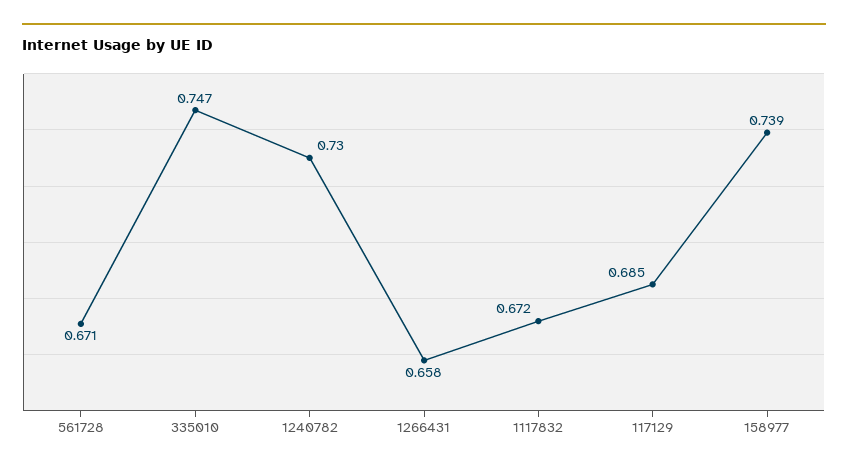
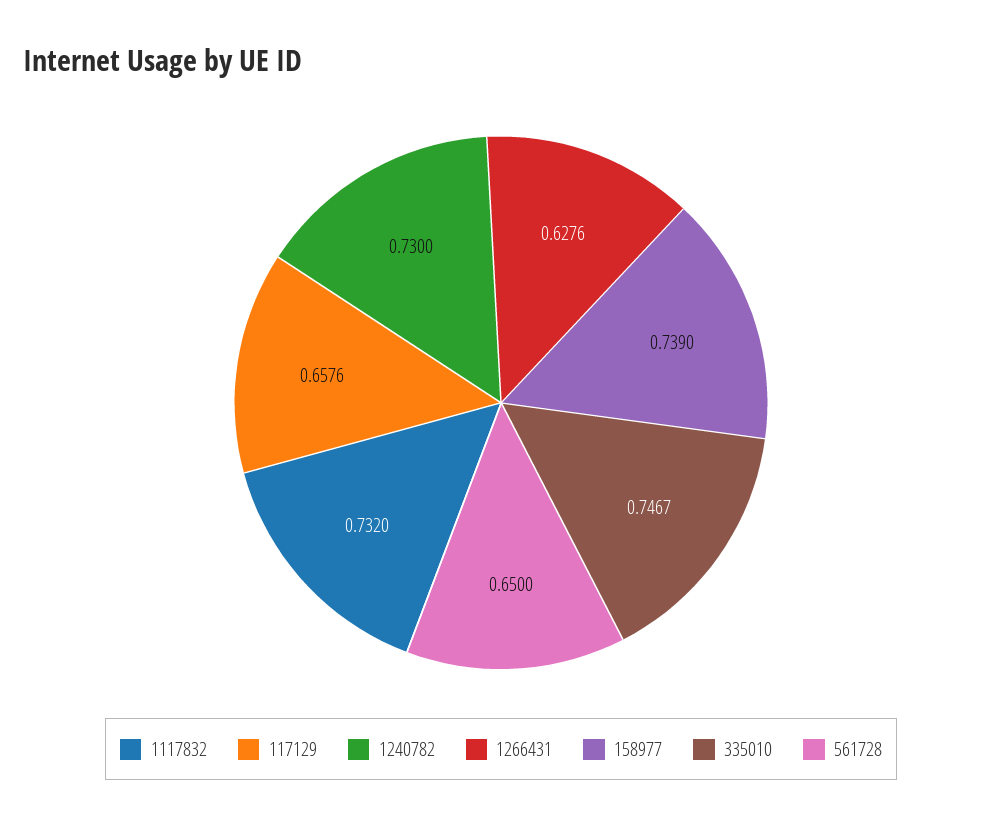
561728: 0.671 -> 0.65
1266431: 0.658 -> 0.6276
1117832: 0.672 -> 0.732
117129: 0.685 -> 0.6576

